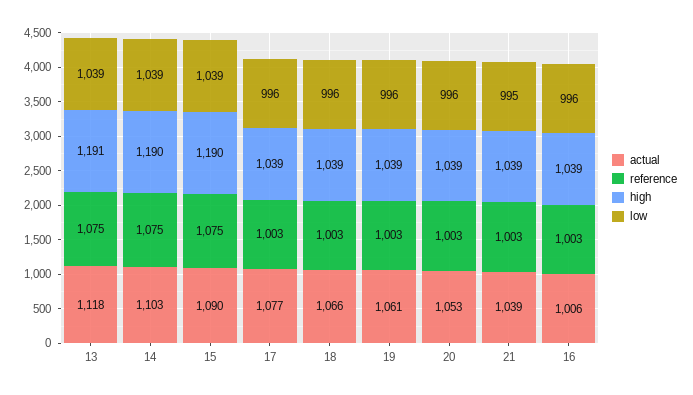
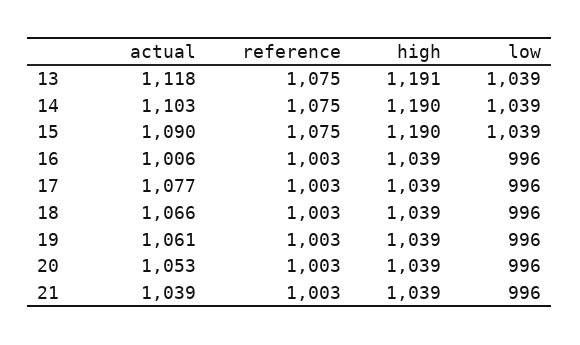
low, 21: 995 -> 996

